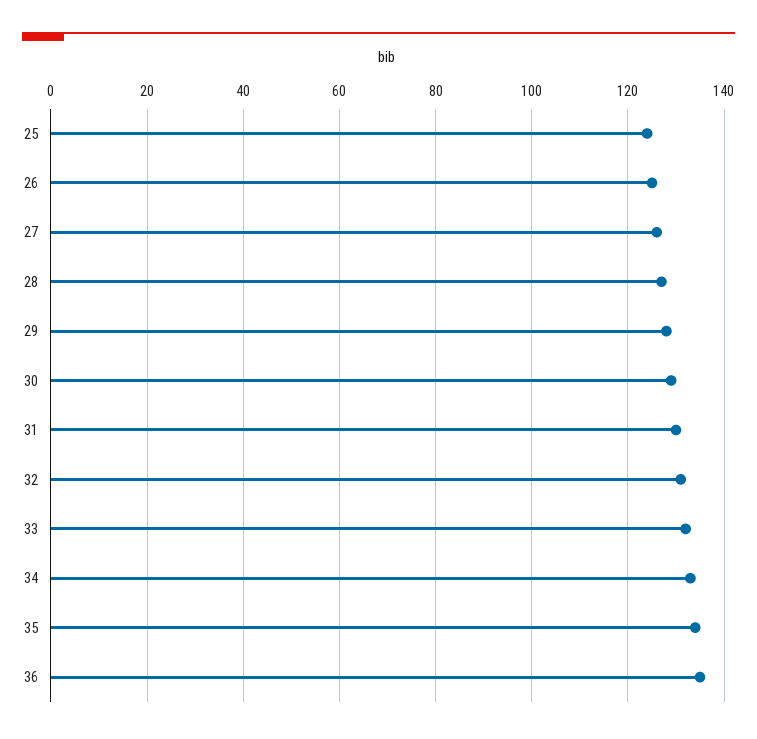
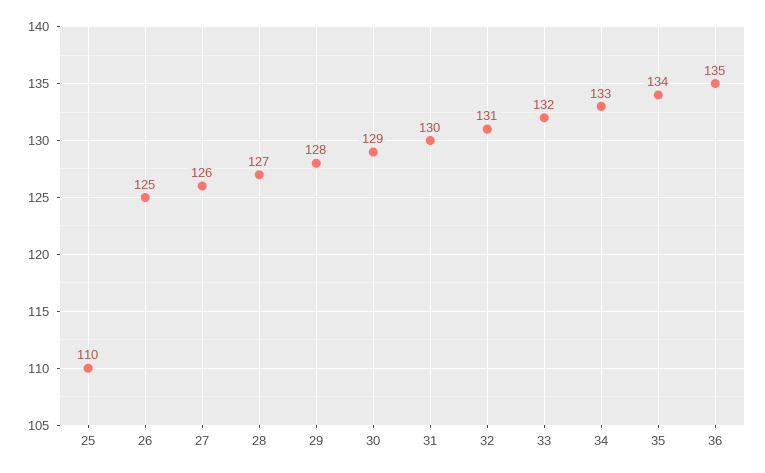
25: 125 -> 110

